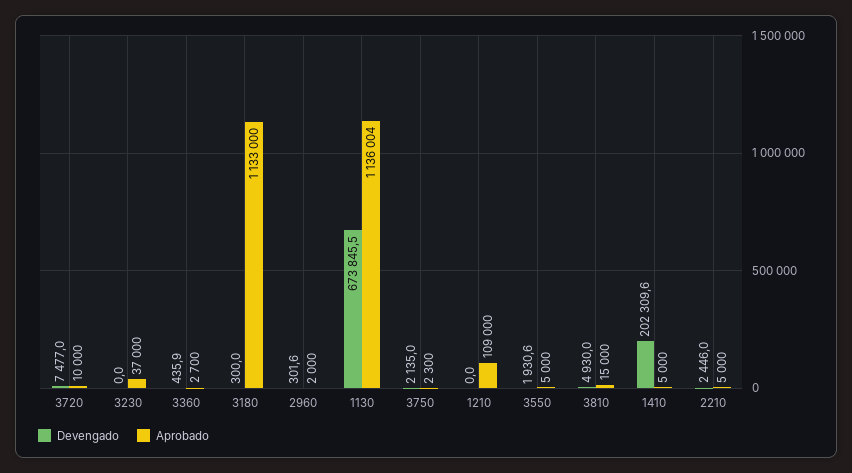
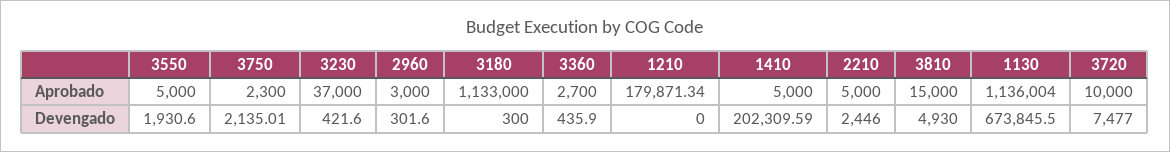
Devengado, 3230: 0 -> 421.6
Aprobado, 2960: 2000 -> 3000
Aprobado, 1210: 109000 -> 179871.34

